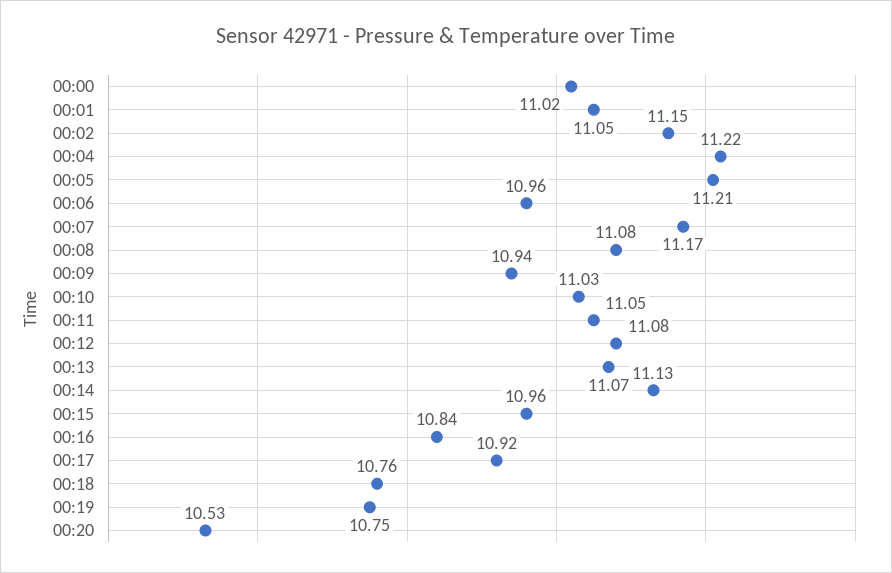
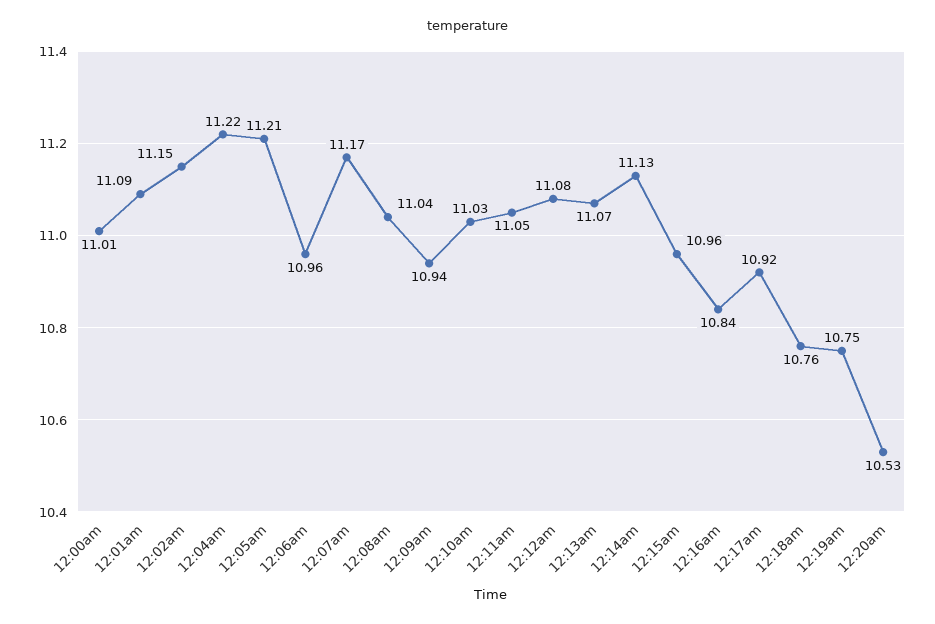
00:00: 11.02 -> 11.01
00:01: 11.05 -> 11.09
00:08: 11.08 -> 11.04

